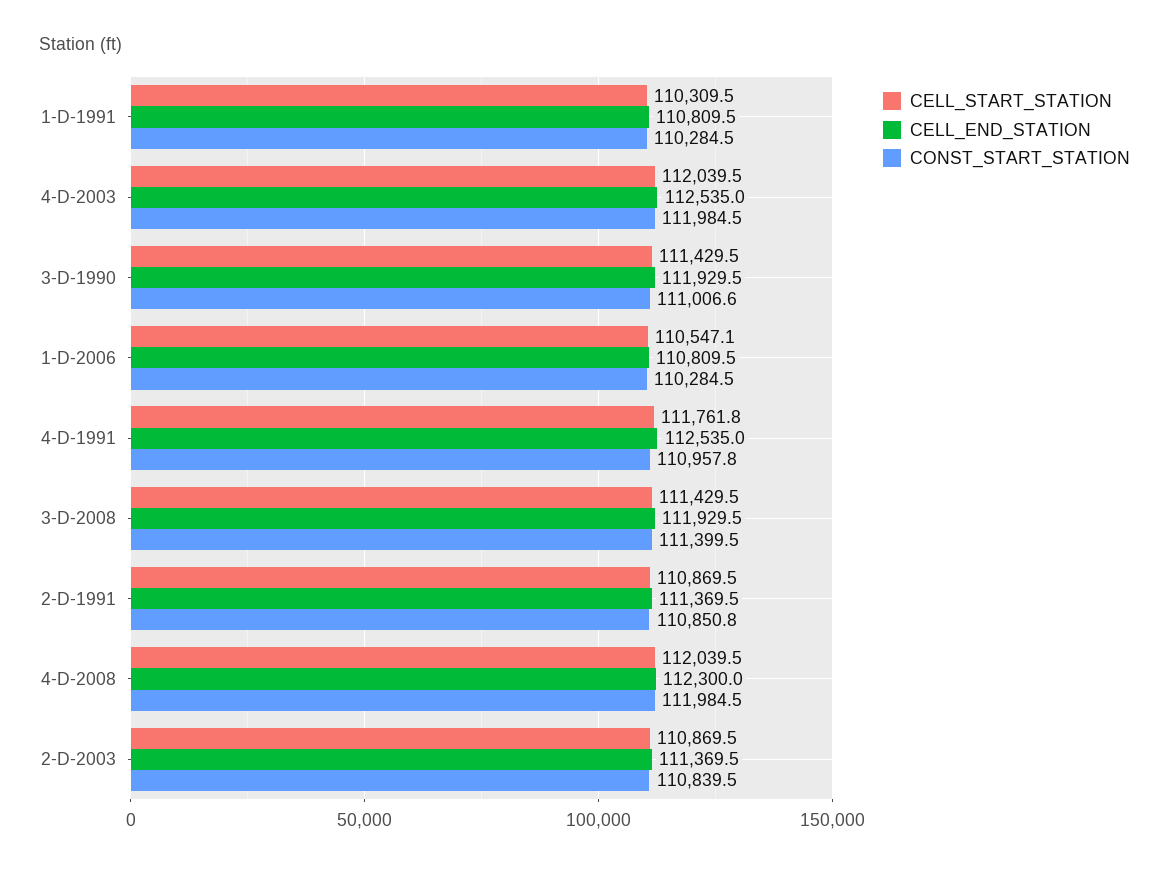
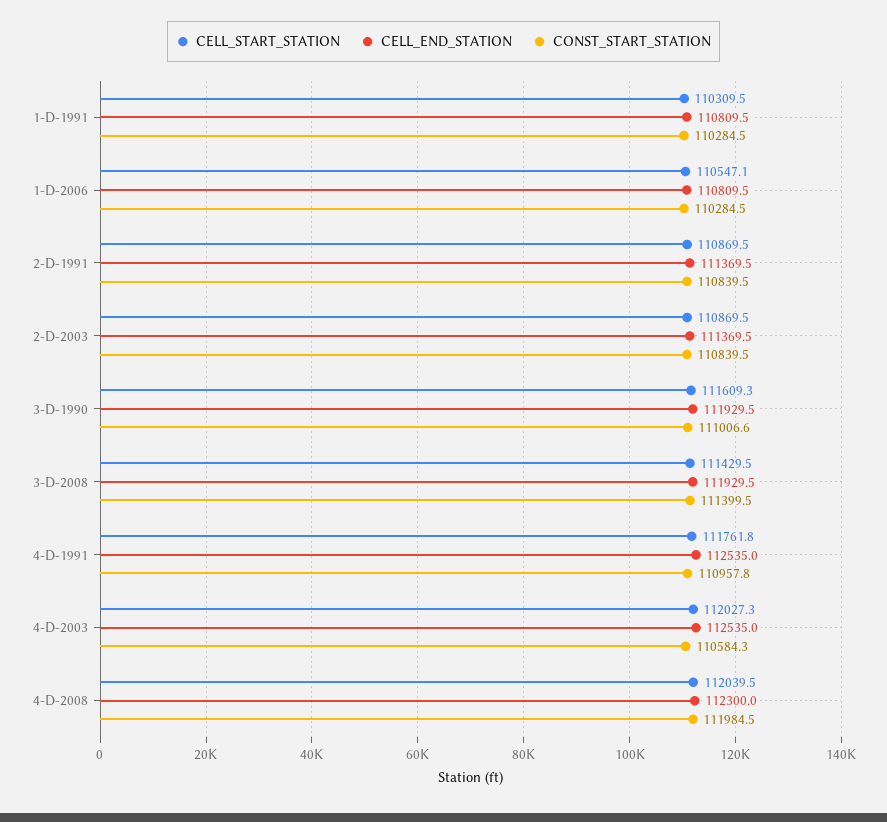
CELL_START_STATION, 4-D-2003: 112039.5 -> 112027.3
CONST_START_STATION, 4-D-2003: 111984.5 -> 110584.3
CELL_START_STATION, 3-D-1990: 111429.5 -> 111609.3
CONST_START_STATION, 2-D-1991: 110850.8 -> 110839.5

